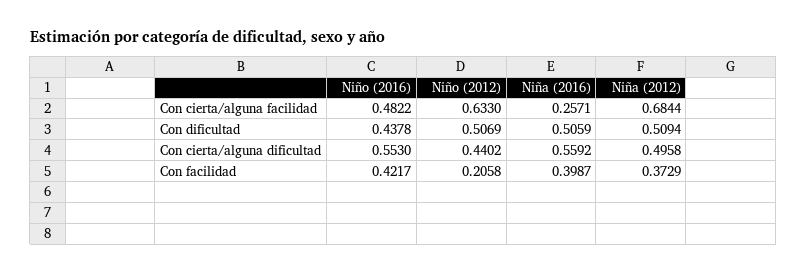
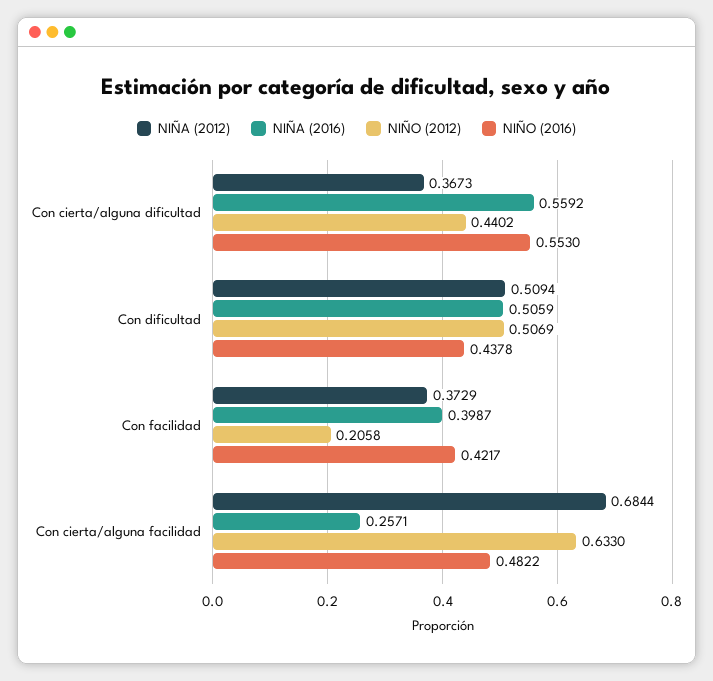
Niña (2012), Con cierta/alguna dificultad: 0.4958 -> 0.3673

